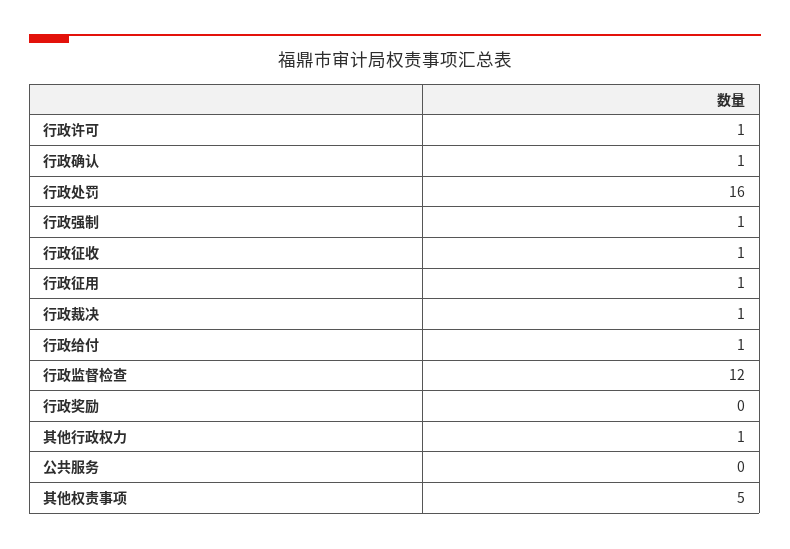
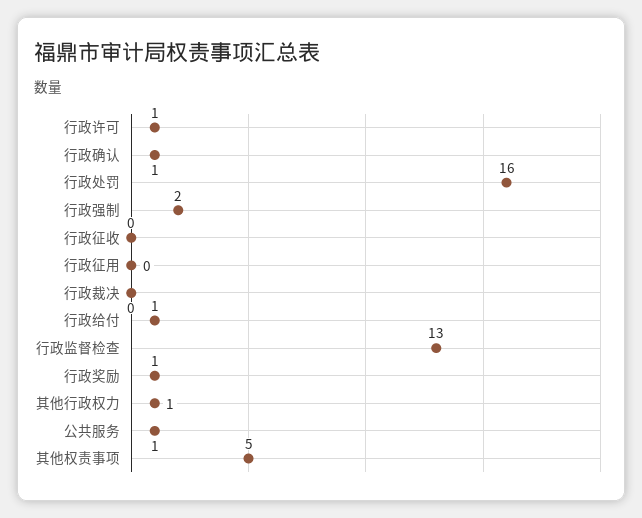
行政强制: 1 -> 2
行政征收: 1 -> 0
行政征用: 1 -> 0
行政裁决: 1 -> 0
行政监督检查: 12 -> 13
行政奖励: 0 -> 1
公共服务: 0 -> 1

